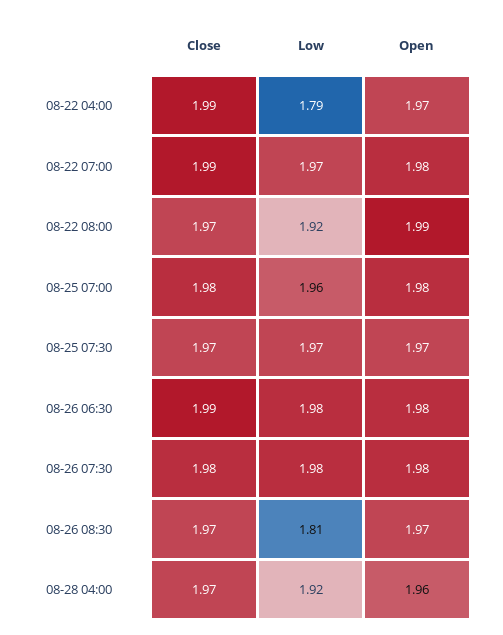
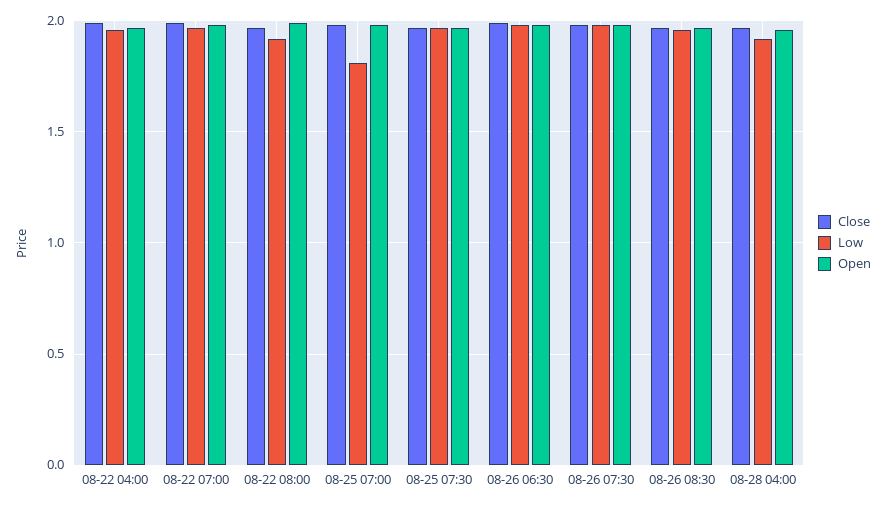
Low, 08-22 04:00: 1.79 -> 1.95
Low, 08-25 07:00: 1.96 -> 1.8
Low, 08-26 08:30: 1.81 -> 1.95

